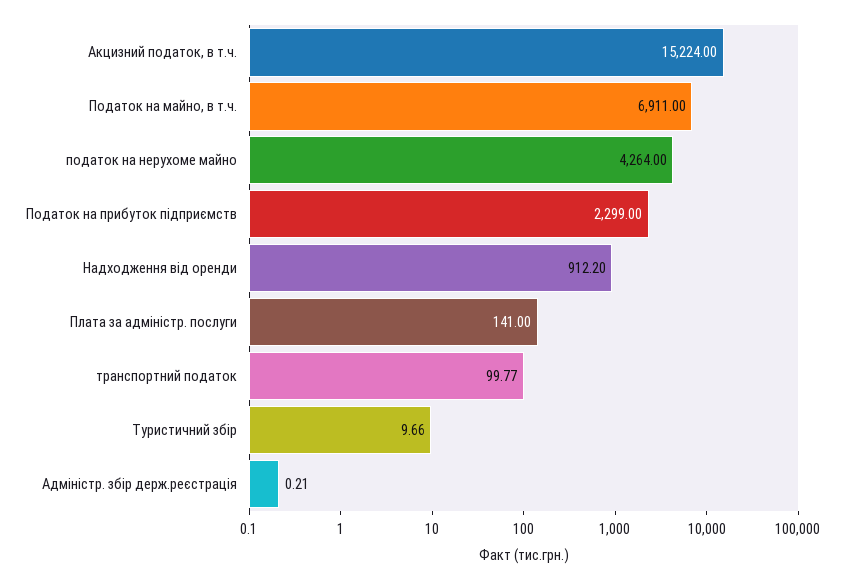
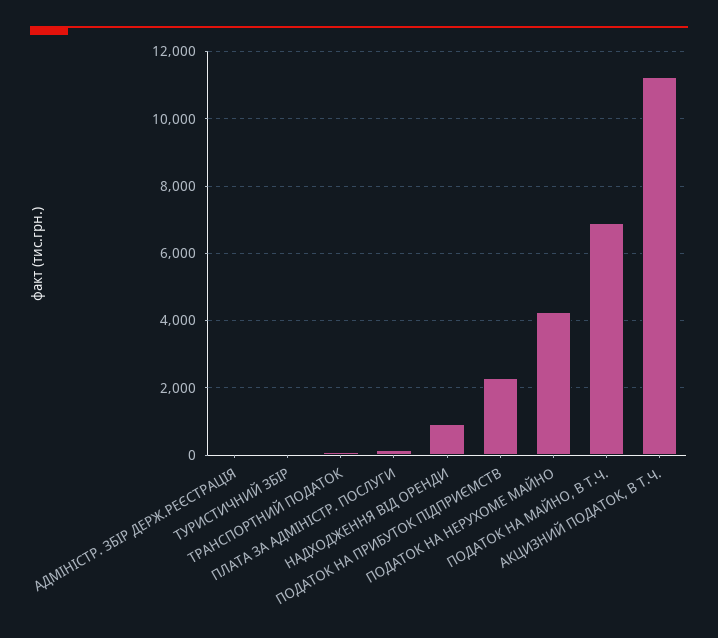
Акцизний податок, в т.ч.: 15224 -> 11200

